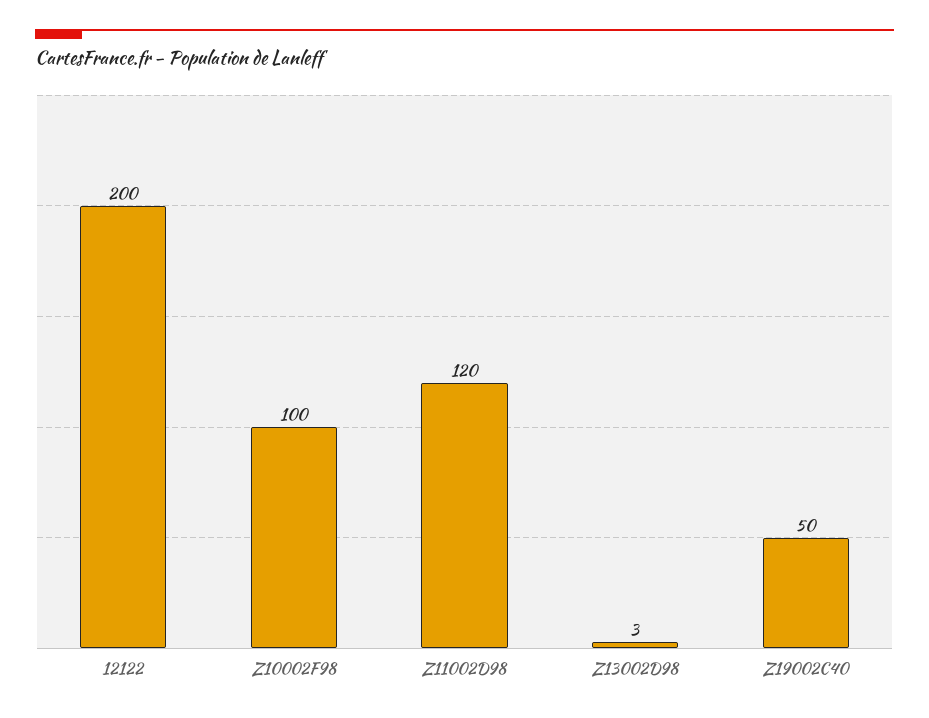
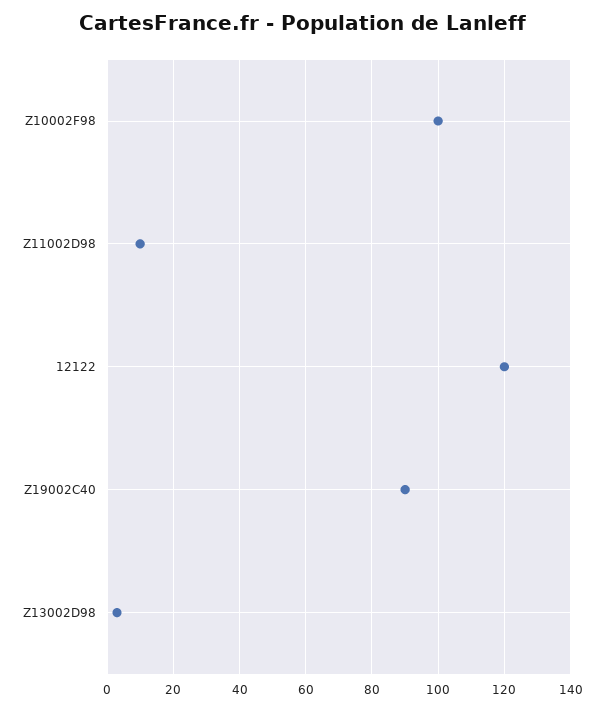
12122: 200 -> 120
Z11002D98: 120 -> 10
Z19002C40: 50 -> 90

